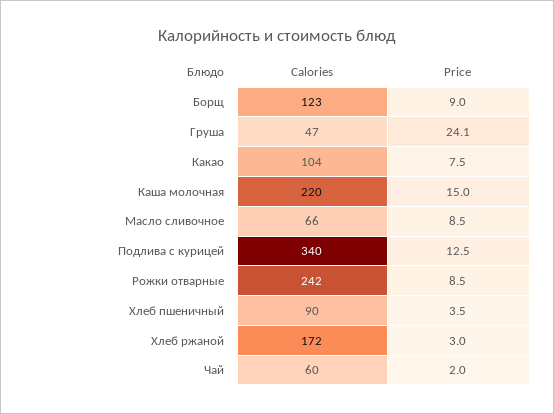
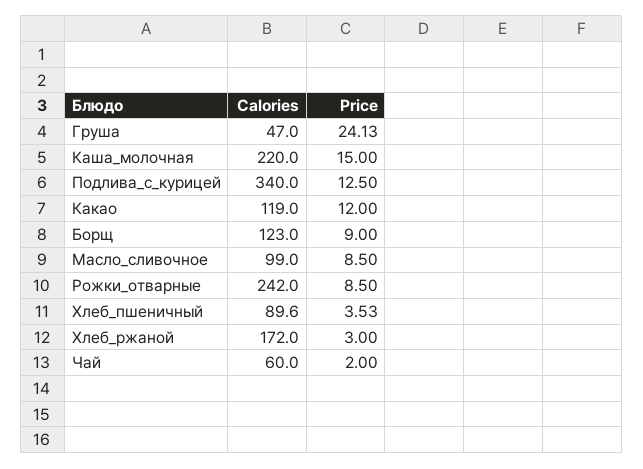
Calories, Какао: 104 -> 119
Price, Какао: 7.5 -> 12
Calories, Масло сливочное: 66 -> 99

